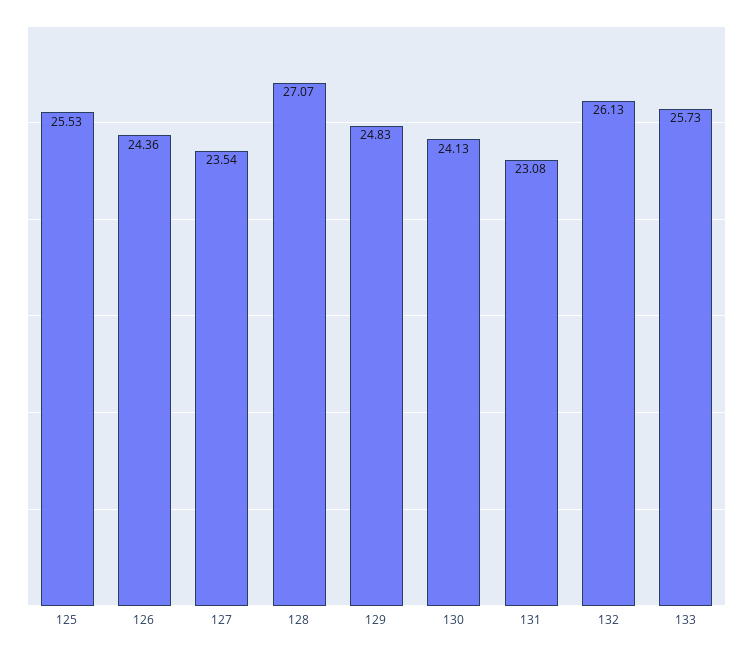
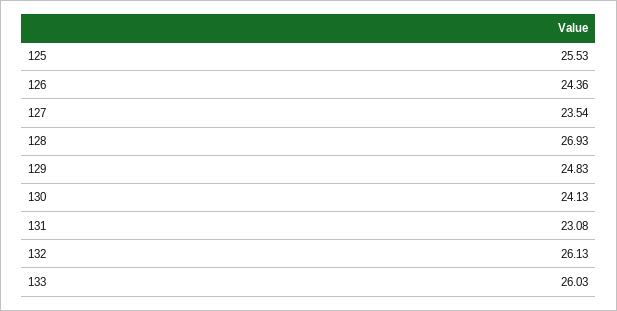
128: 27.07 -> 26.93
133: 25.73 -> 26.03

